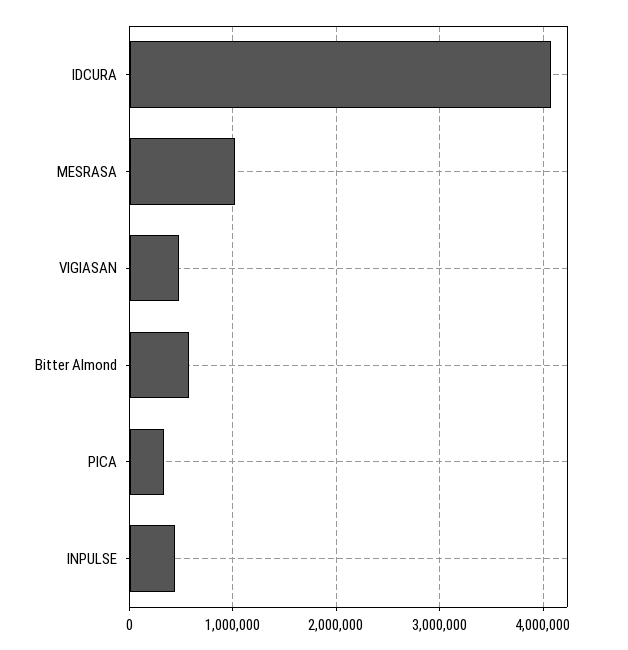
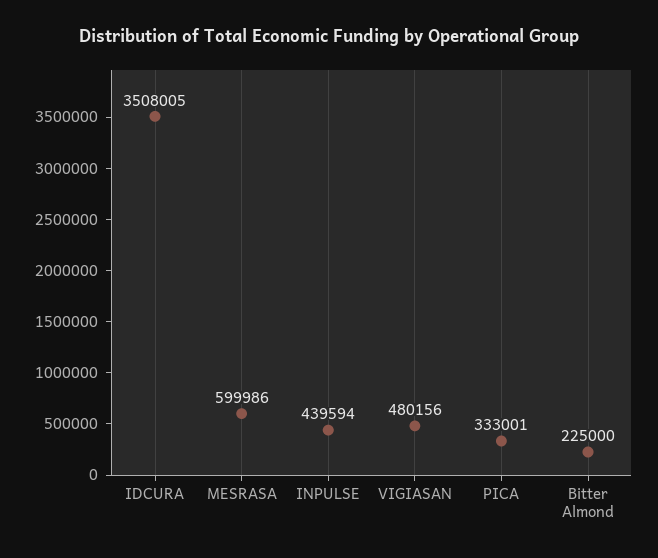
IDCURA: 4100000 -> 3508005
MESRASA: 1000000 -> 599986
Bitter Almond: 600000 -> 225000

